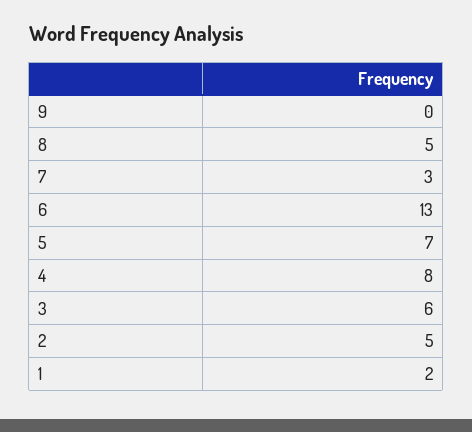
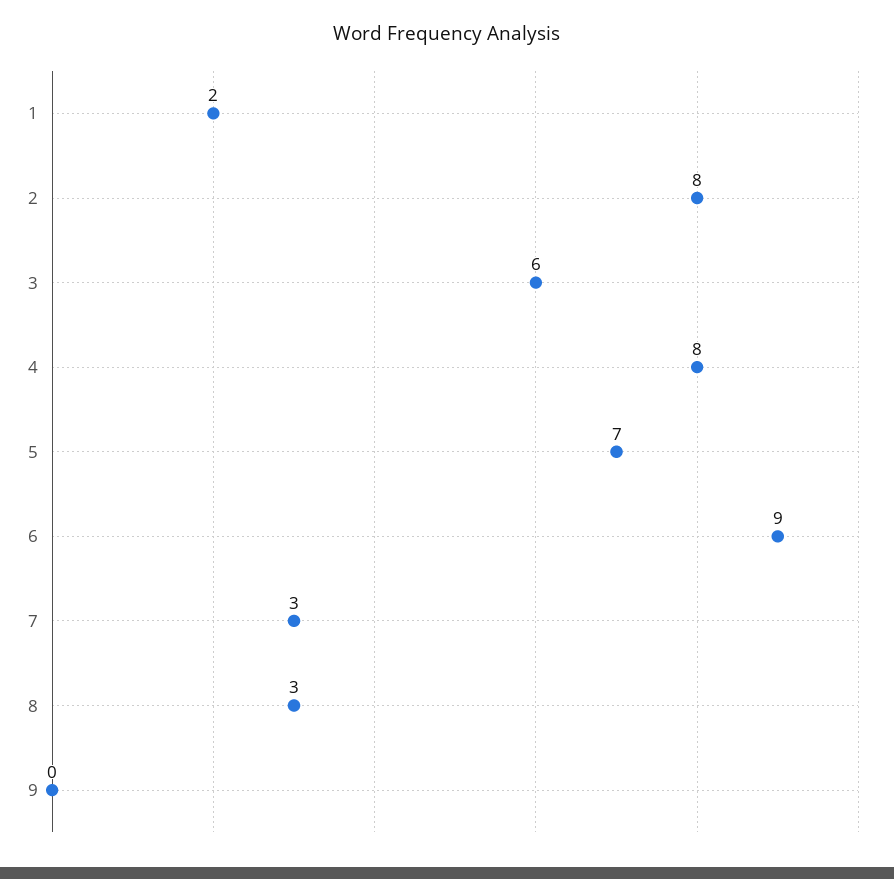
8: 5 -> 3
6: 13 -> 9
2: 5 -> 8

